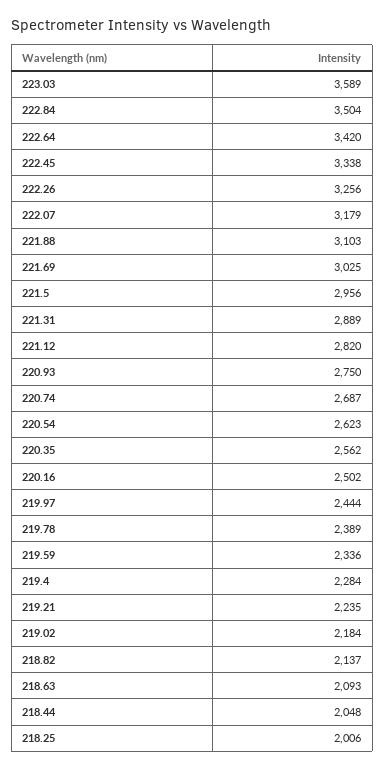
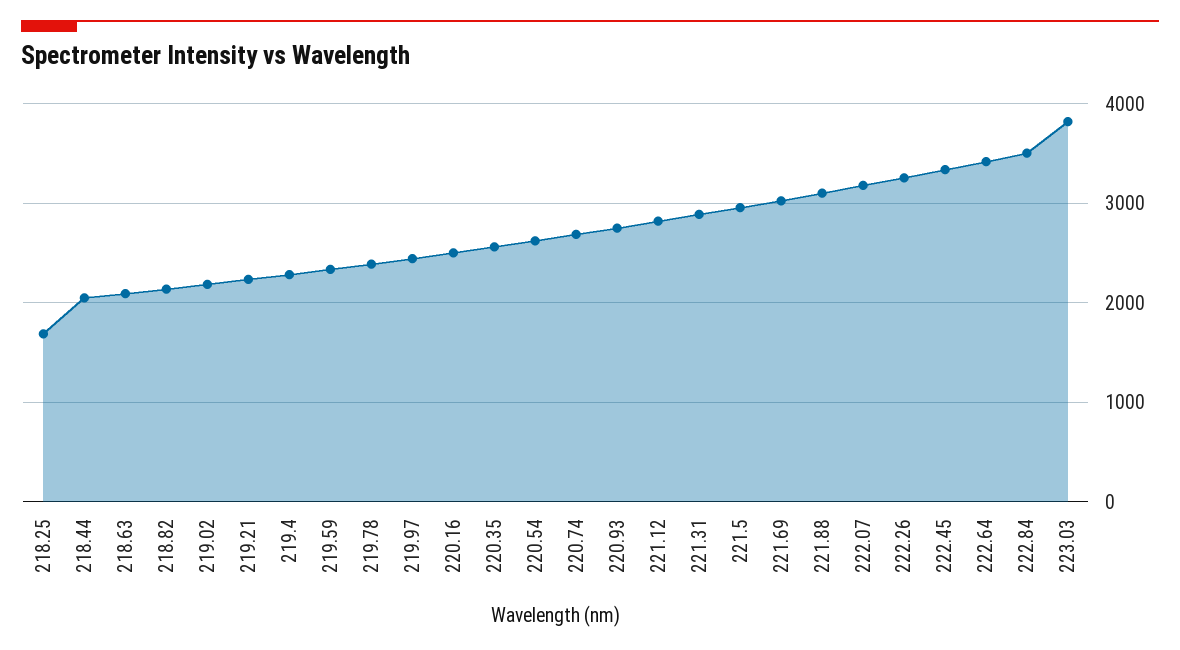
223.03: 3589 -> 3800
218.25: 2006 -> 1700

